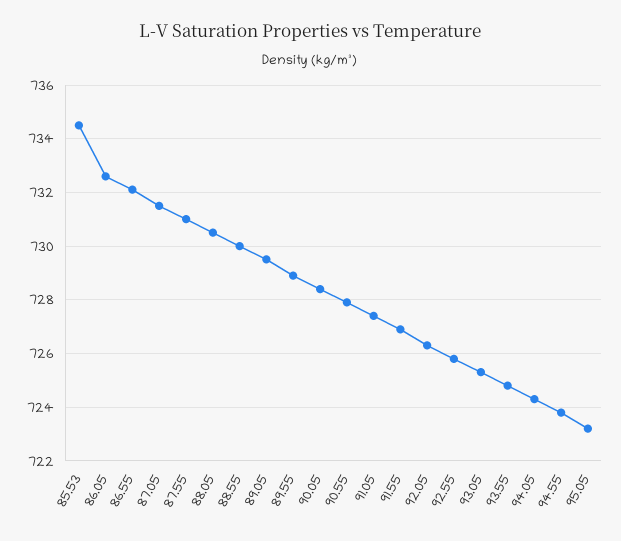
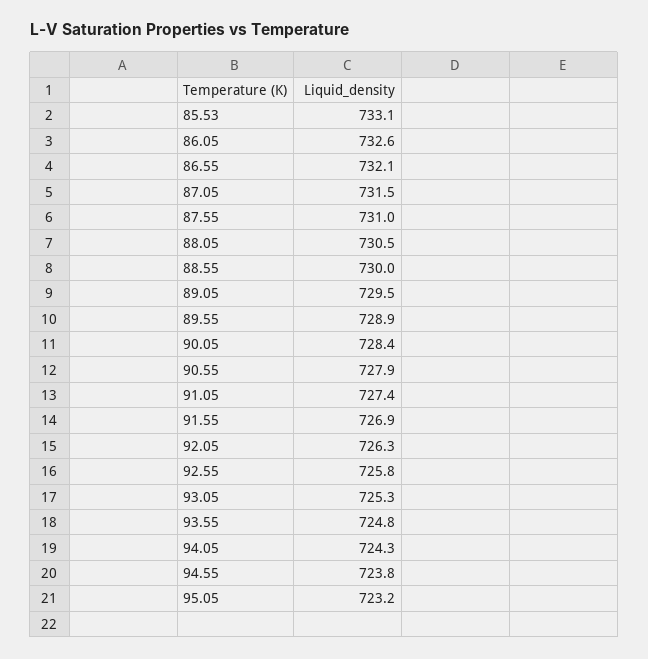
85.53: 734.5 -> 733.1

